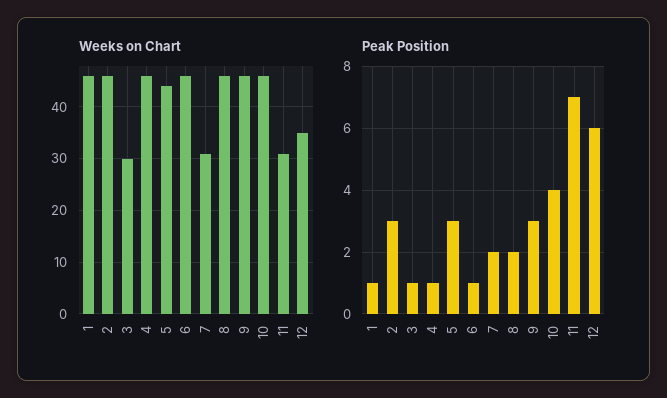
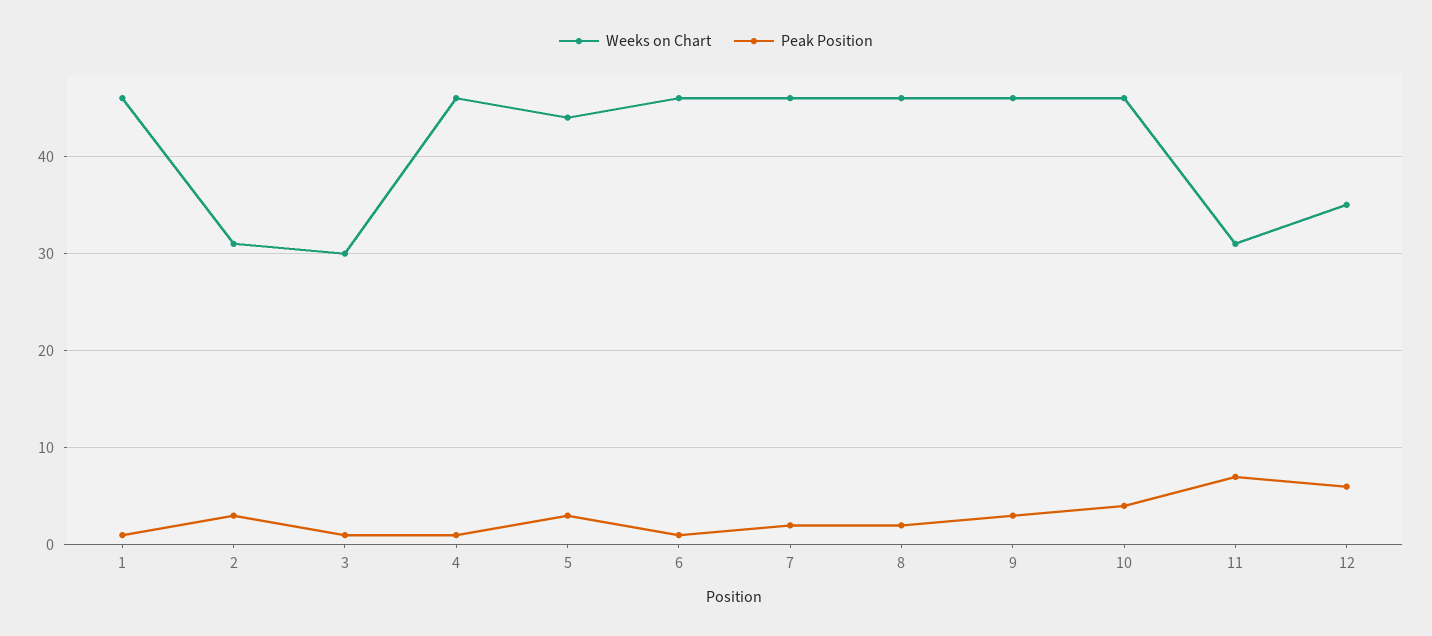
Weeks on Chart, 2: 45 -> 31
Weeks on Chart, 7: 30 -> 46

